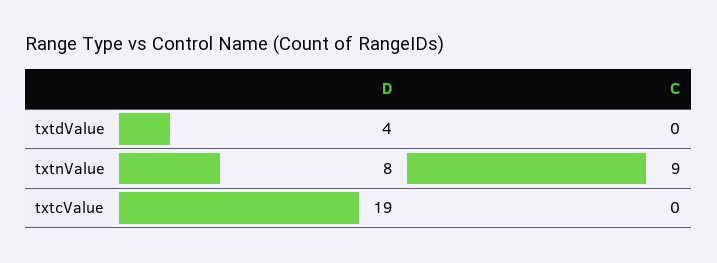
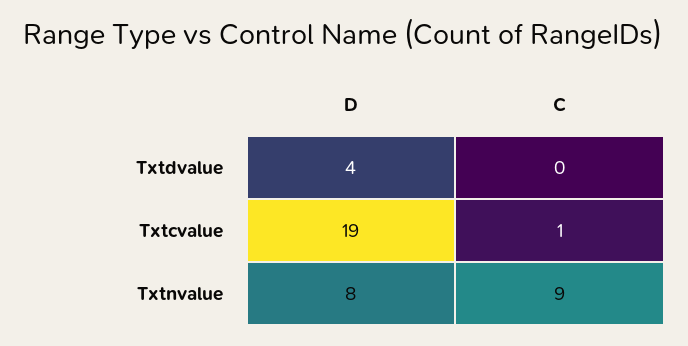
C, txtcValue: 0 -> 1

